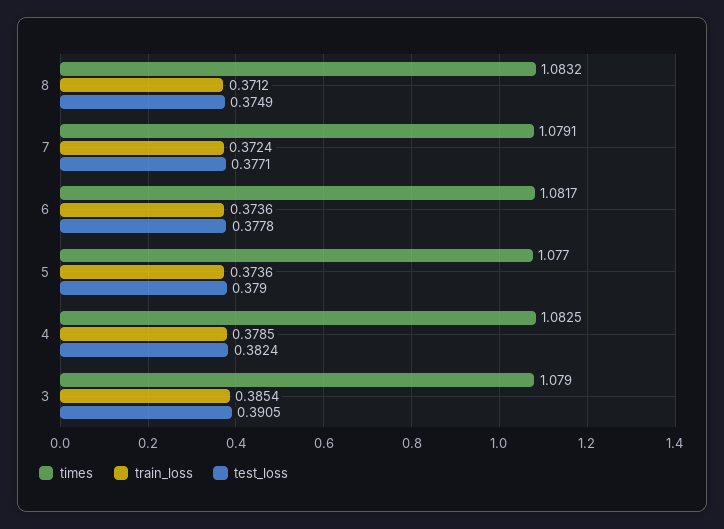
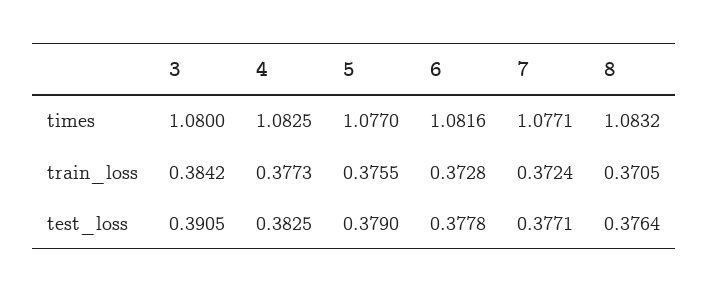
train_loss, 8: 0.3712 -> 0.3705
test_loss, 8: 0.3749 -> 0.3764
times, 7: 1.0791 -> 1.0771
times, 6: 1.0817 -> 1.0816
train_loss, 6: 0.3736 -> 0.3728
train_loss, 5: 0.3736 -> 0.3755
train_loss, 4: 0.3785 -> 0.3773
test_loss, 4: 0.3824 -> 0.3825
times, 3: 1.079 -> 1.08
train_loss, 3: 0.3854 -> 0.3842

